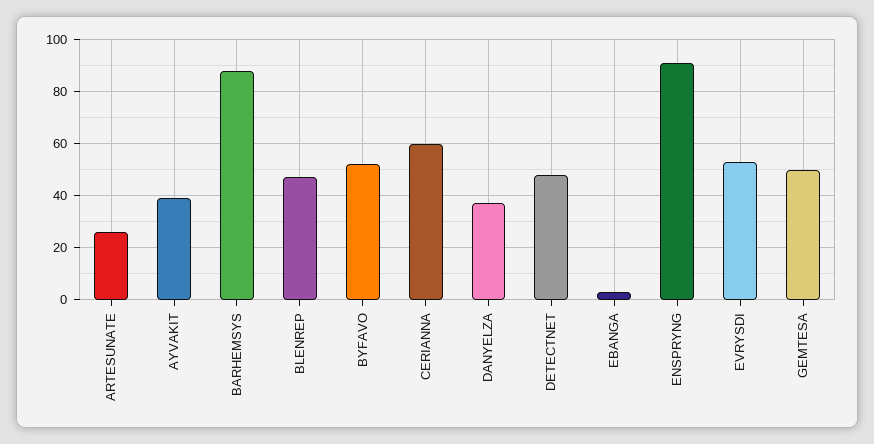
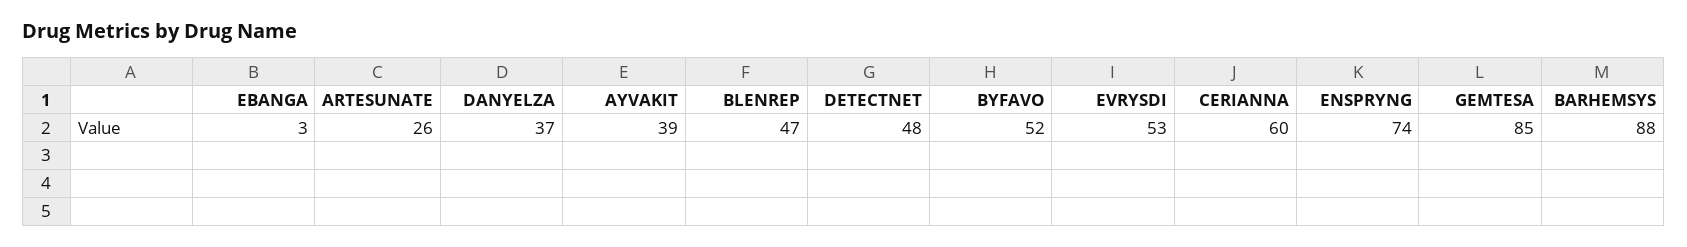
ENSPRYNG: 90 -> 74
GEMTESA: 50 -> 85

